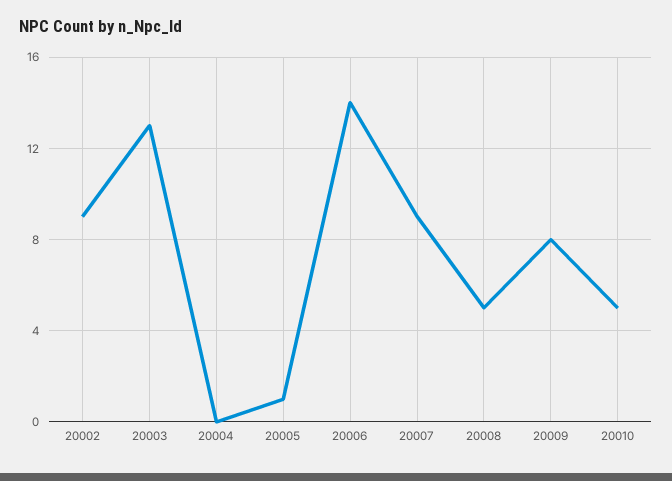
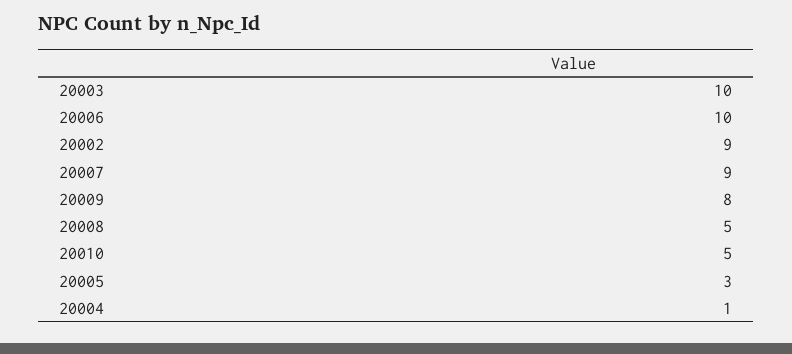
20003: 13 -> 10
20004: 0 -> 1
20005: 1 -> 3
20006: 14 -> 10

